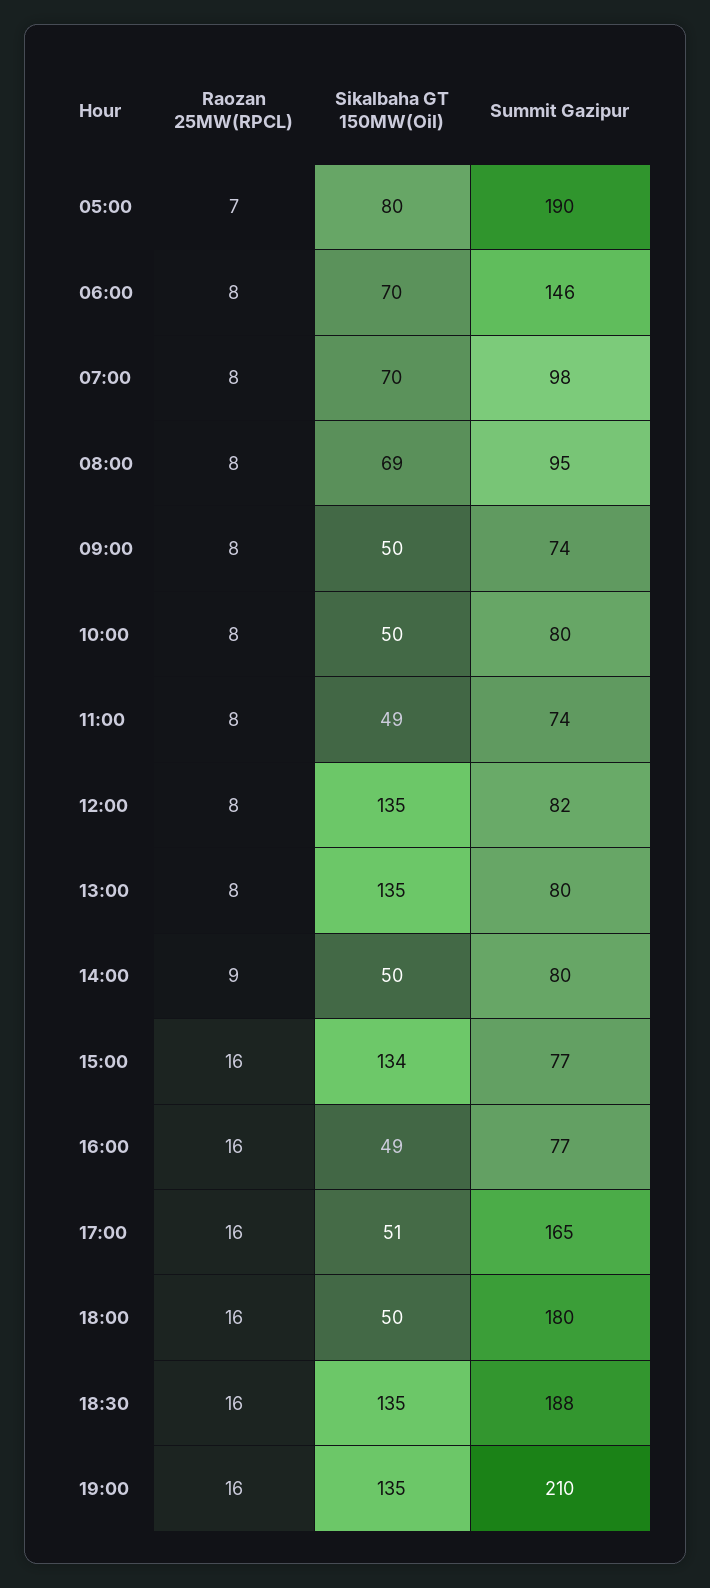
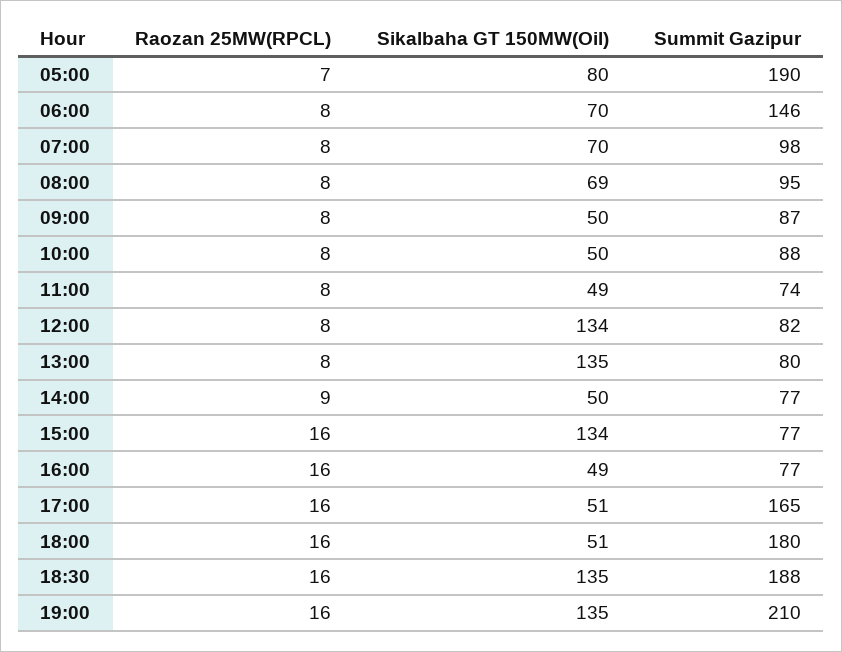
Summit Gazipur, 09:00: 74 -> 87
Summit Gazipur, 10:00: 80 -> 88
Sikalbaha GT 150MW(Oil), 12:00: 135 -> 134
Summit Gazipur, 14:00: 80 -> 77
Sikalbaha GT 150MW(Oil), 18:00: 50 -> 51

